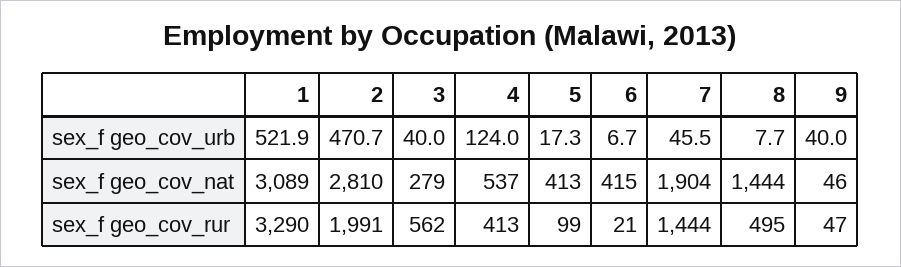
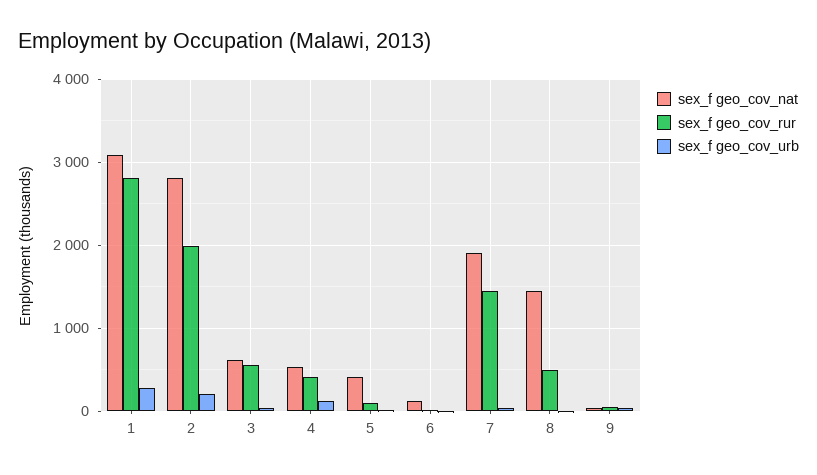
sex_f geo_cov_urb, 1: 521.9 -> 300
sex_f geo_cov_urb, 2: 470.7 -> 200
sex_f geo_cov_nat, 3: 279 -> 600
sex_f geo_cov_nat, 6: 415 -> 100
sex_f geo_cov_rur, 1: 3290 -> 2800

